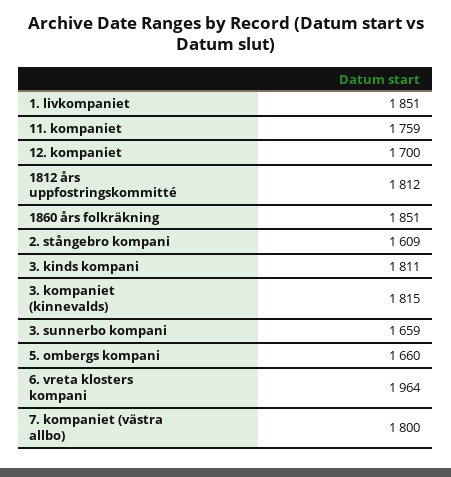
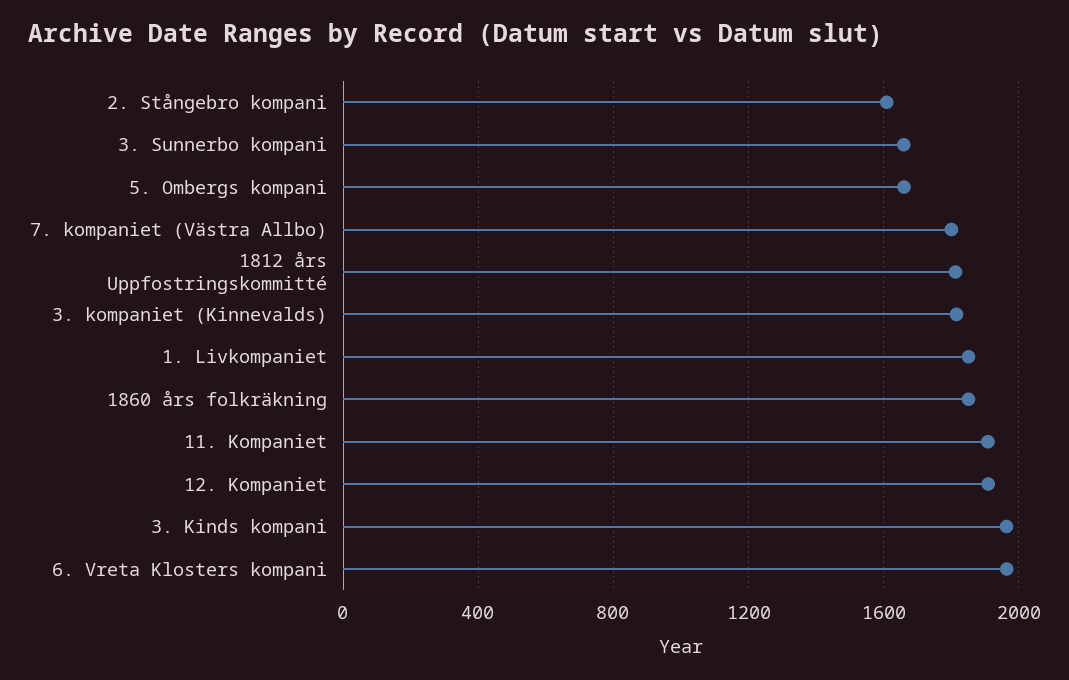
11. kompaniet: 1759 -> 1900
12. kompaniet: 1700 -> 1900
3. kinds kompani: 1811 -> 1950

